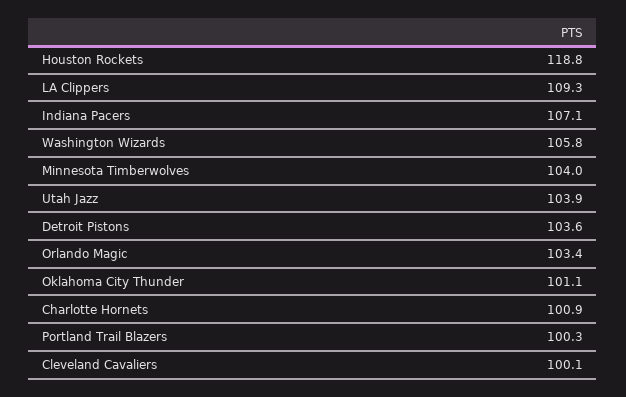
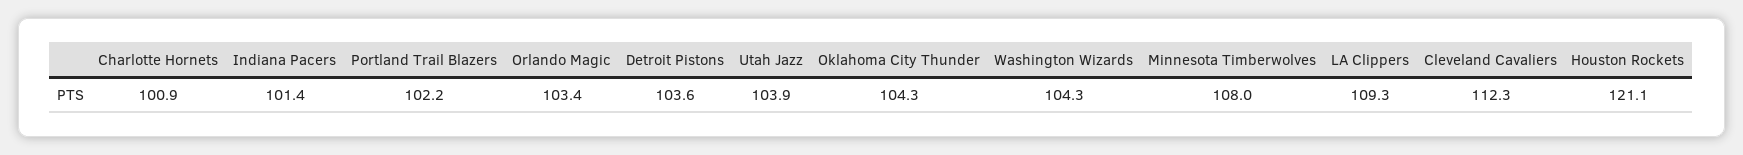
Houston Rockets: 118.8 -> 121.1
Indiana Pacers: 107.1 -> 101.4
Washington Wizards: 105.8 -> 104.3
Minnesota Timberwolves: 104 -> 108
Oklahoma City Thunder: 101.1 -> 104.3
Portland Trail Blazers: 100.3 -> 102.2
Cleveland Cavaliers: 100.1 -> 112.3

